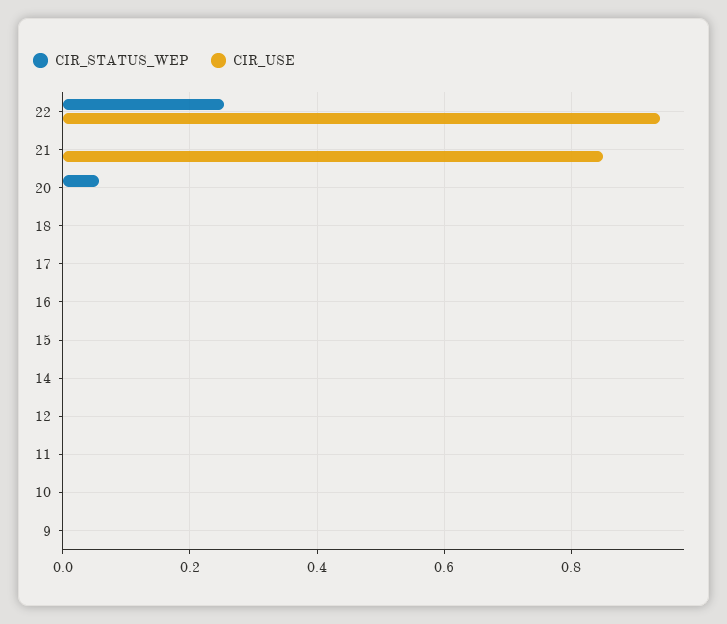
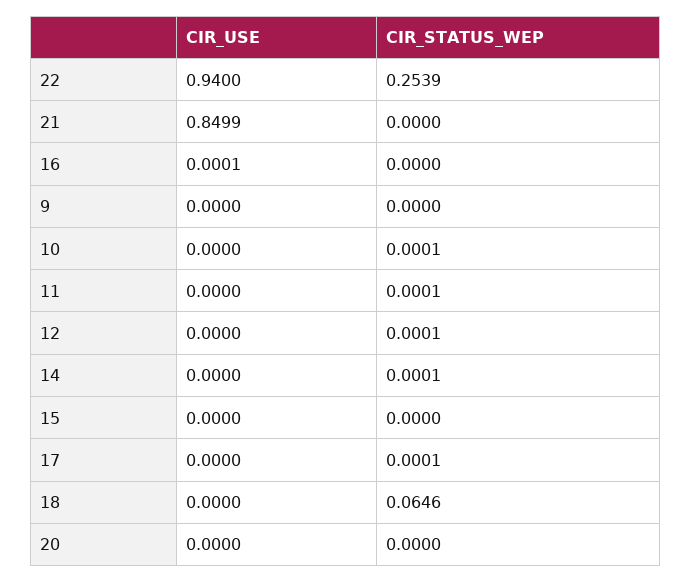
CIR_STATUS_WEP, 20: 0.06 -> 0
CIR_STATUS_WEP, 18: 0 -> 0.0646

